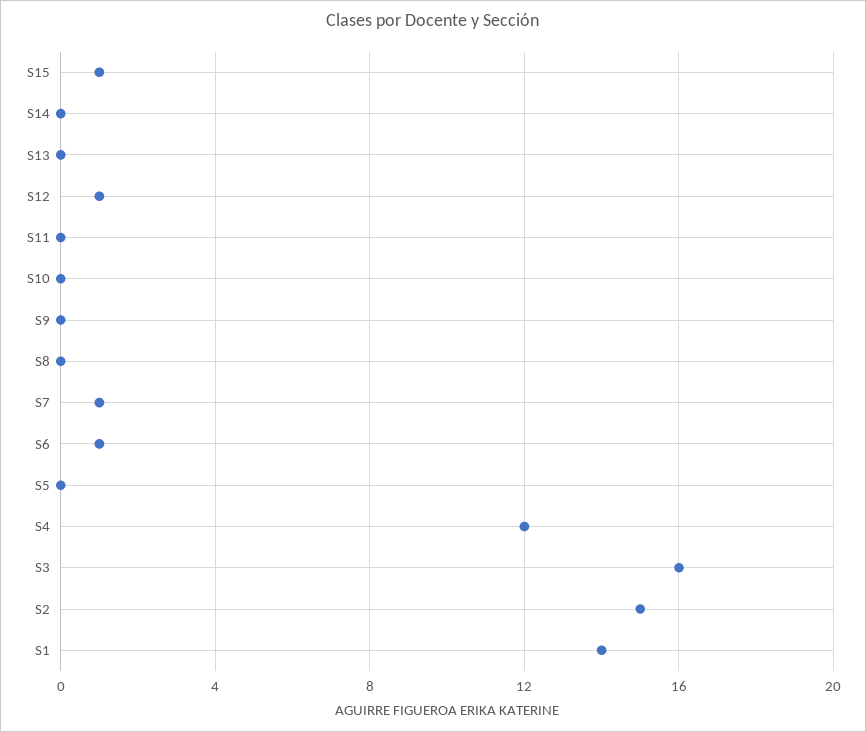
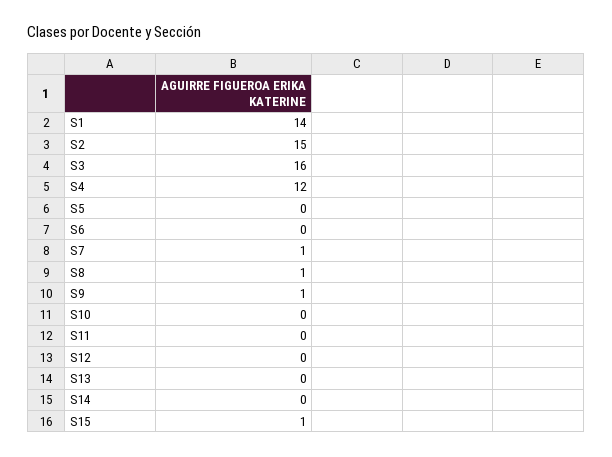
S12: 1 -> 0
S9: 0 -> 1
S8: 0 -> 1
S6: 1 -> 0

